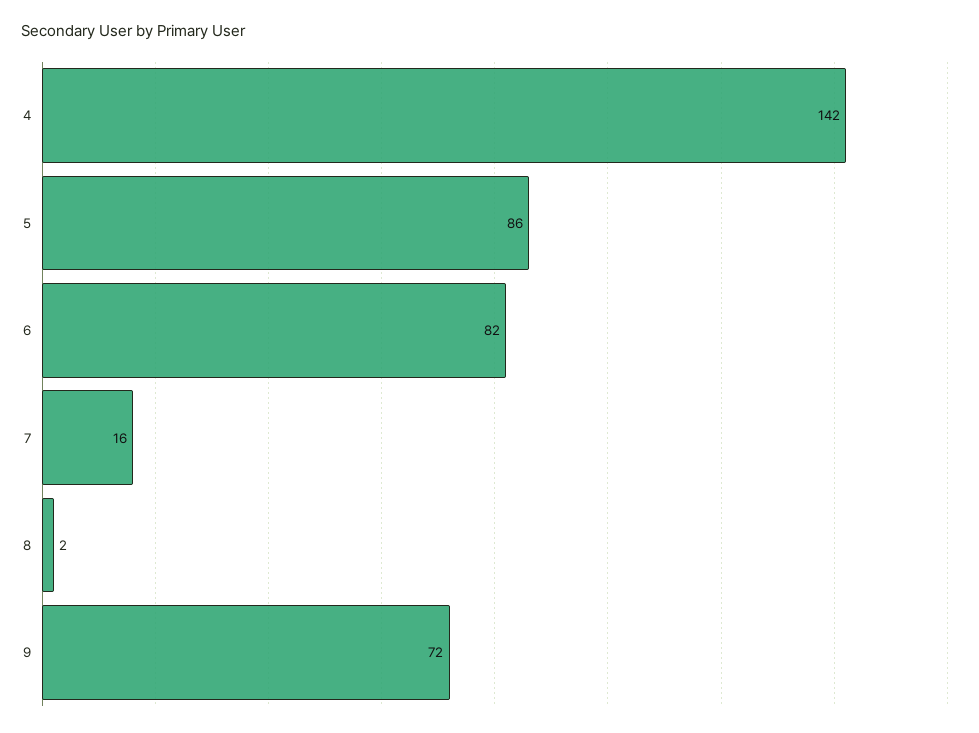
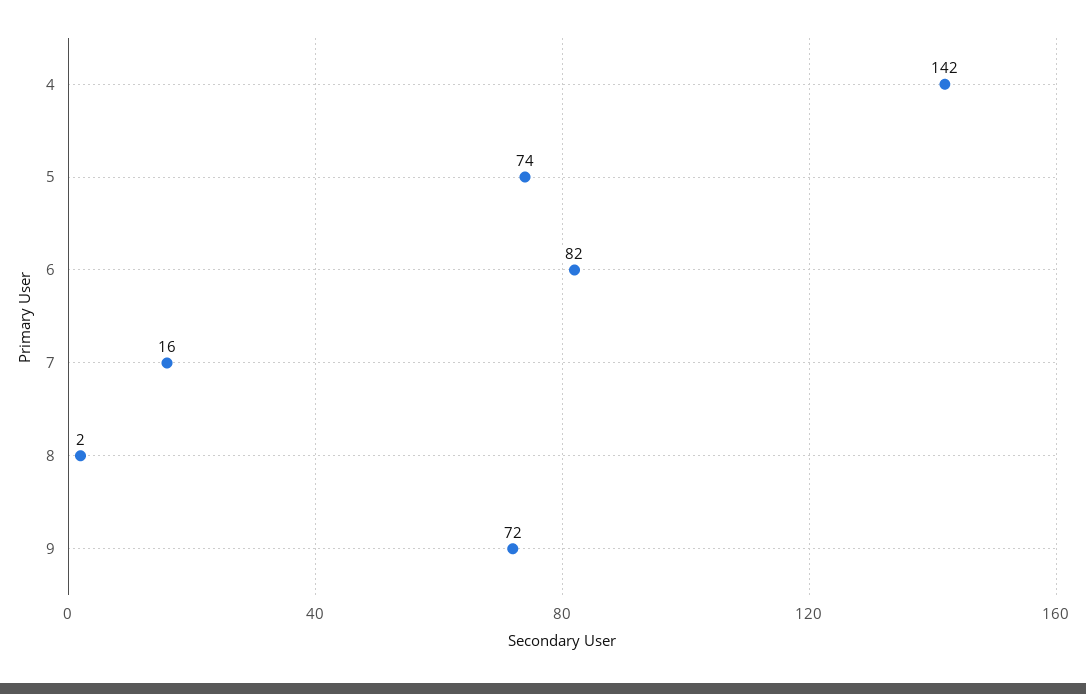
5: 86 -> 74

